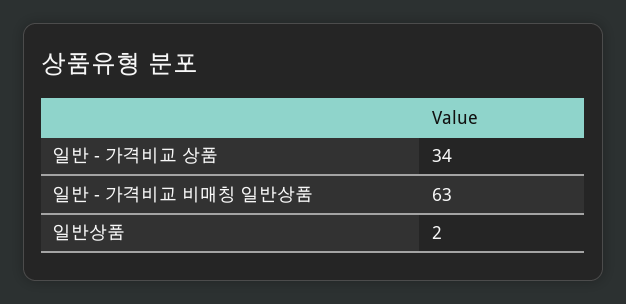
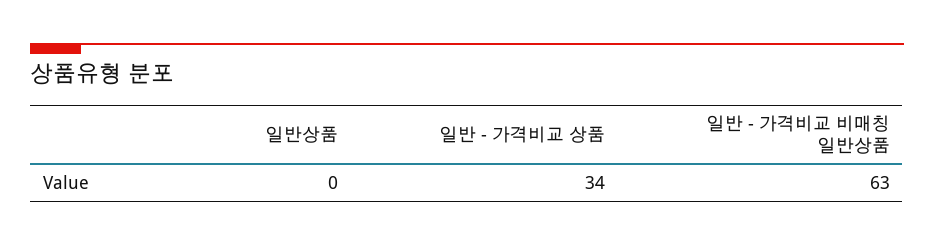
일반상품: 2 -> 0

